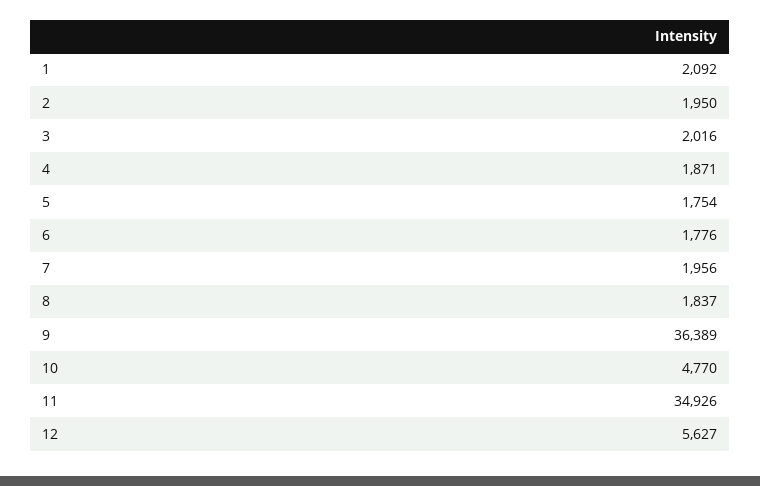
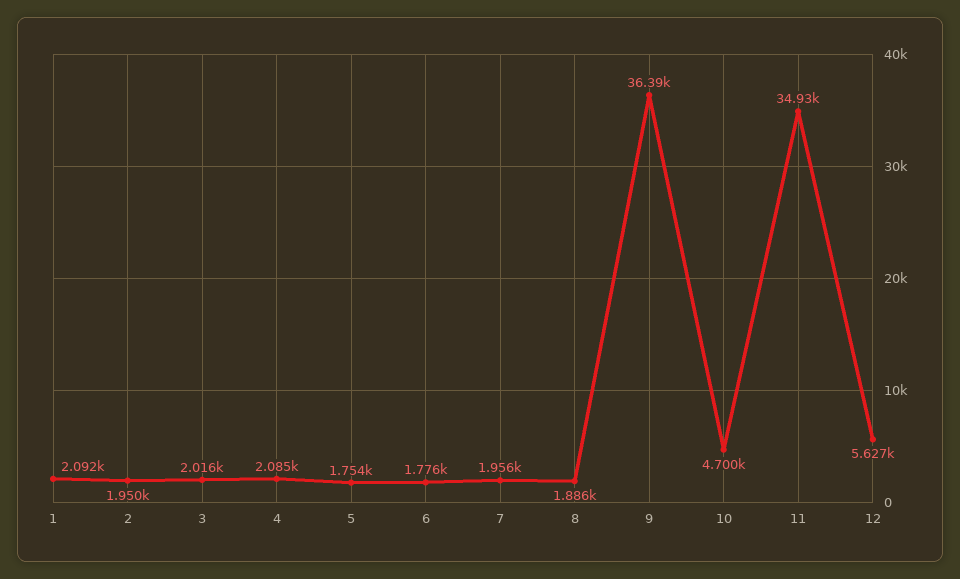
4: 1871 -> 2085
8: 1837 -> 1886
10: 4770 -> 4700

